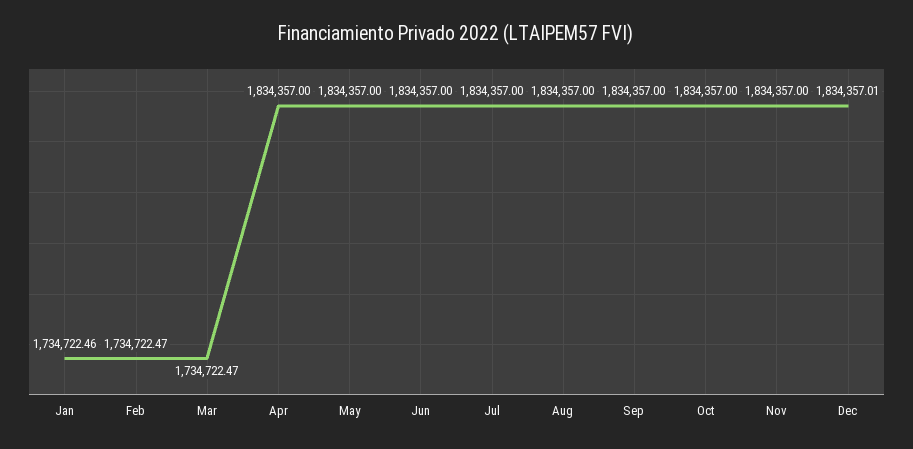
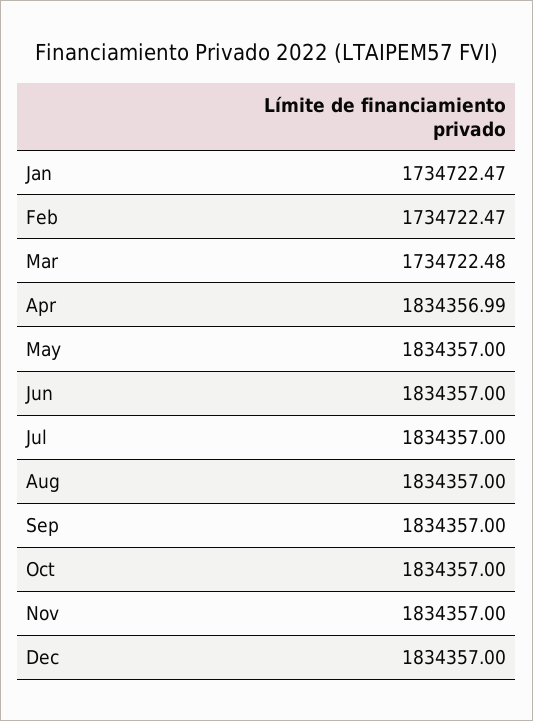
Jan: 1734722.46 -> 1734722.47
Mar: 1734722.47 -> 1734722.48
Apr: 1834357 -> 1834356.99
Dec: 1834357.01 -> 1834357

